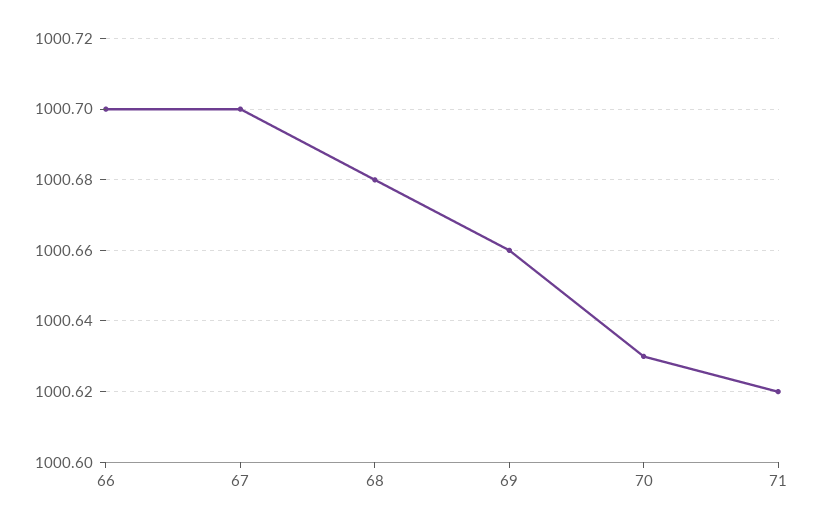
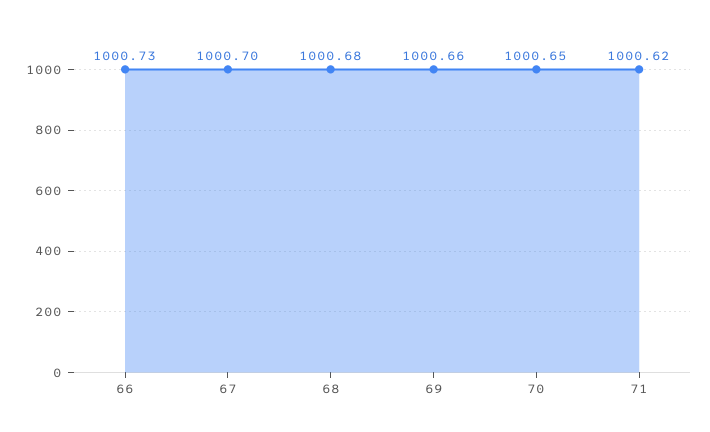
66: 1000.7 -> 1000.73
70: 1000.63 -> 1000.65

